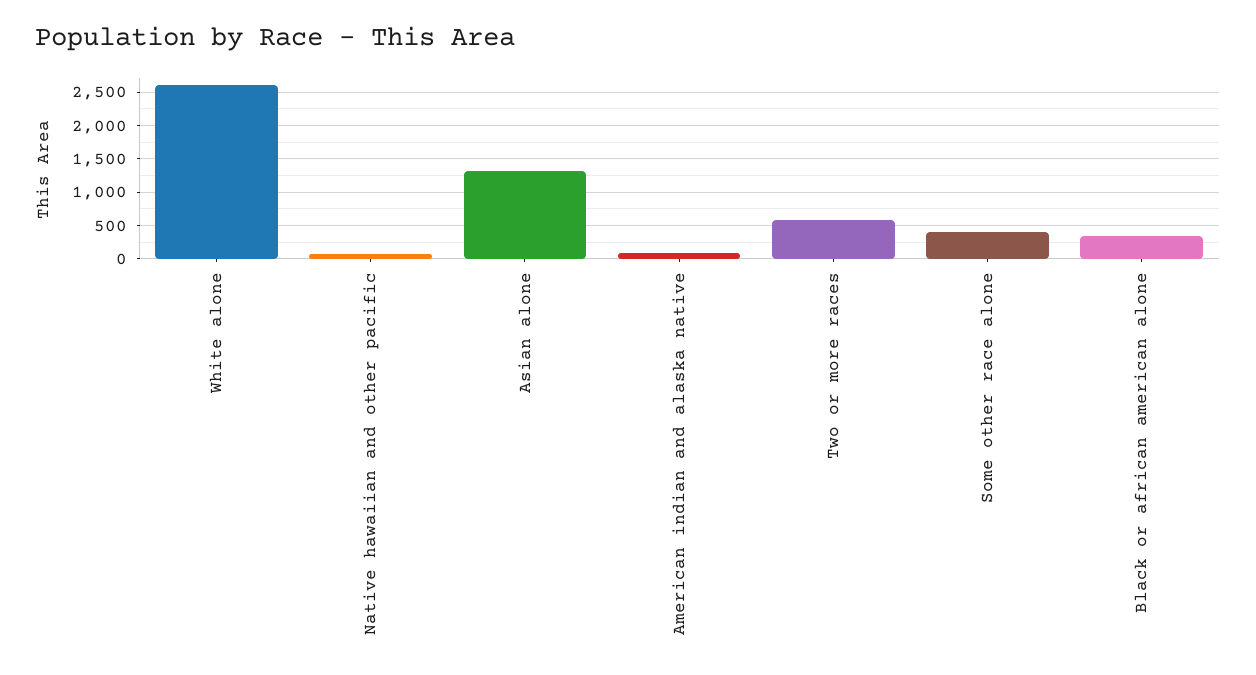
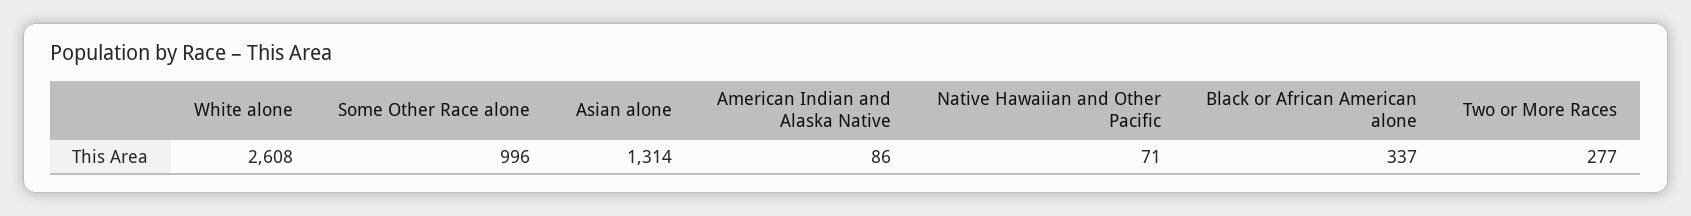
Two or more races: 600 -> 277
Some other race alone: 400 -> 996

